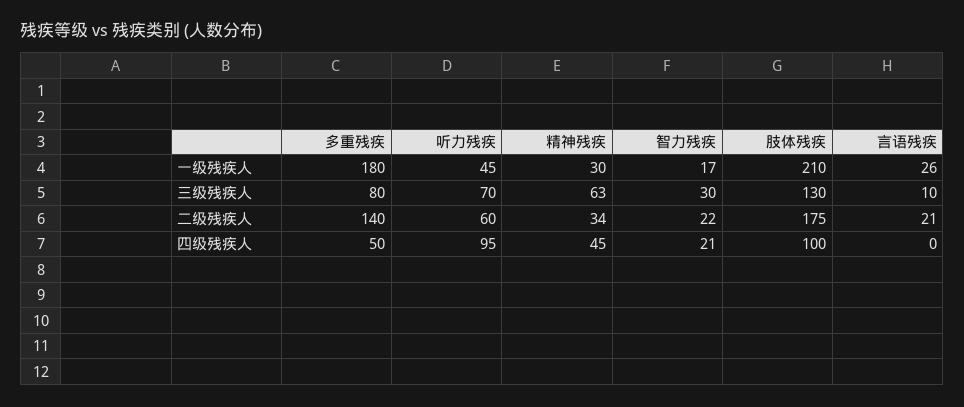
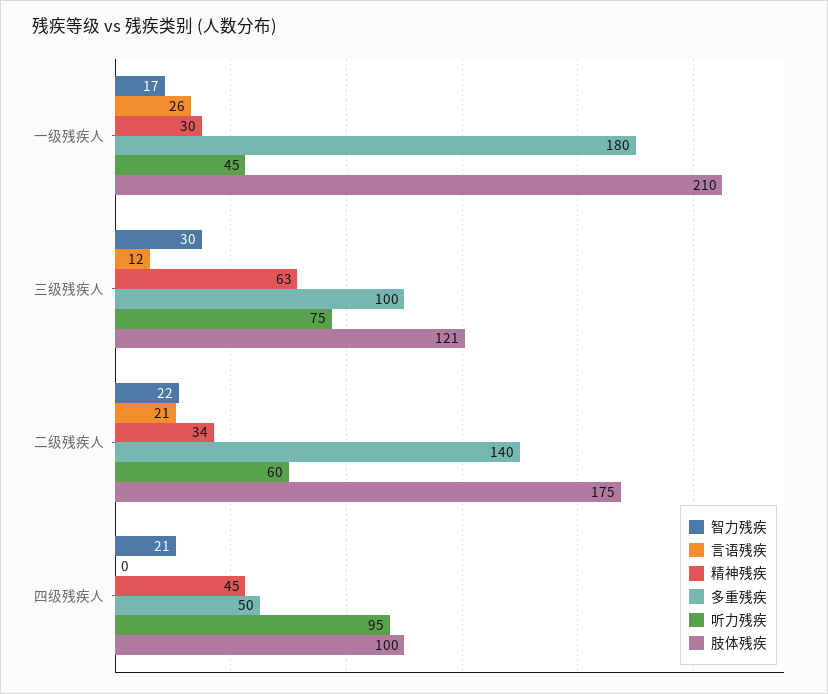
多重残疾, 三级残疾人: 80 -> 100
听力残疾, 三级残疾人: 70 -> 75
肢体残疾, 三级残疾人: 130 -> 121
言语残疾, 三级残疾人: 10 -> 12

